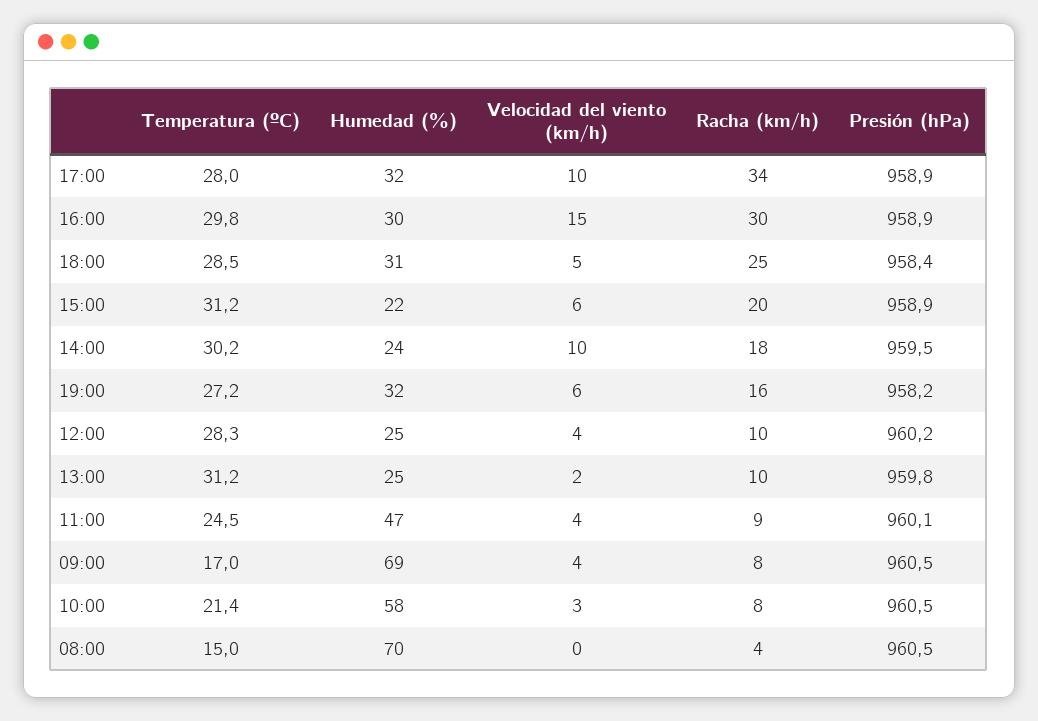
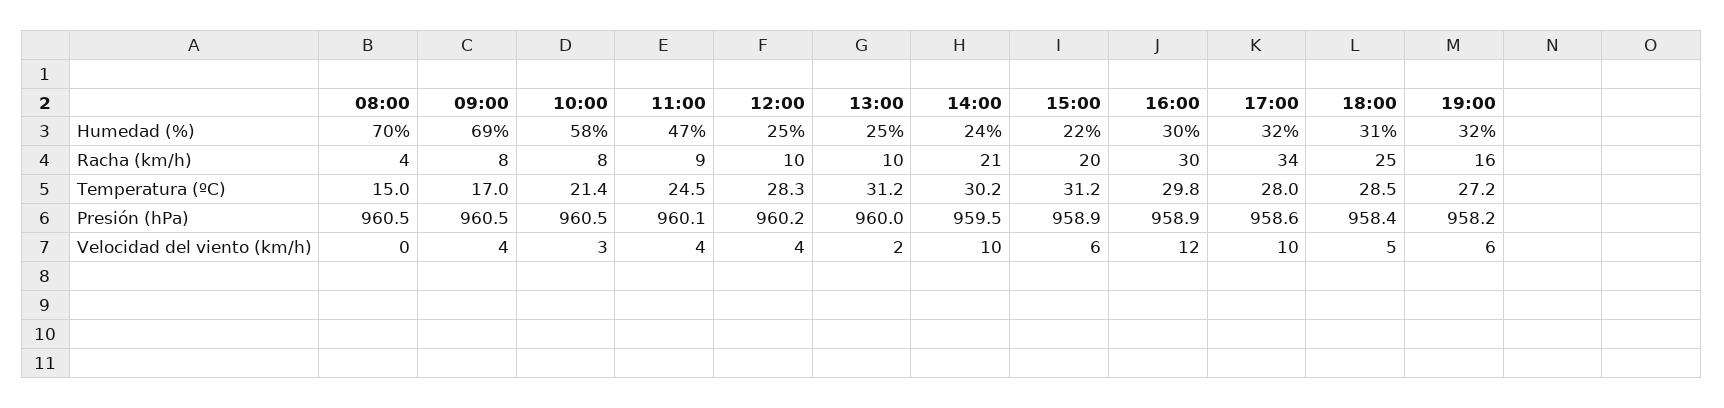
Presión (hPa), 17:00: 958.9 -> 958.6
Velocidad del viento (km/h), 16:00: 15 -> 12
Racha (km/h), 14:00: 18 -> 21
Presión (hPa), 13:00: 959.8 -> 960

